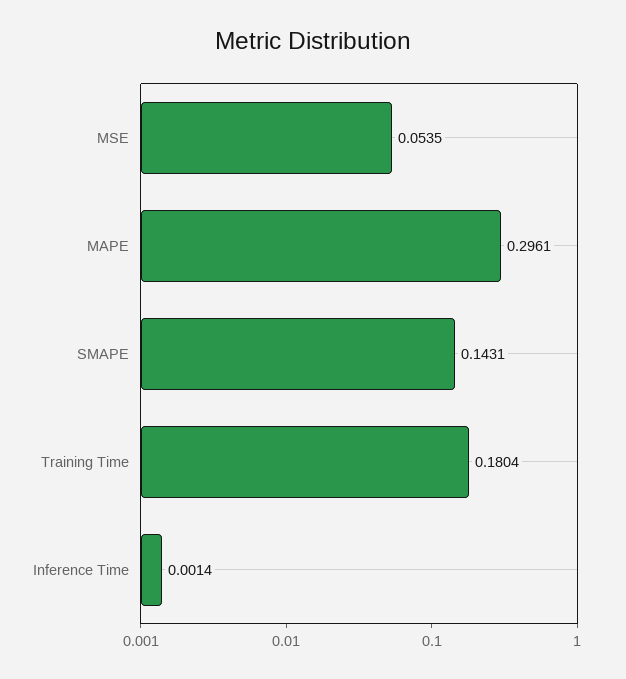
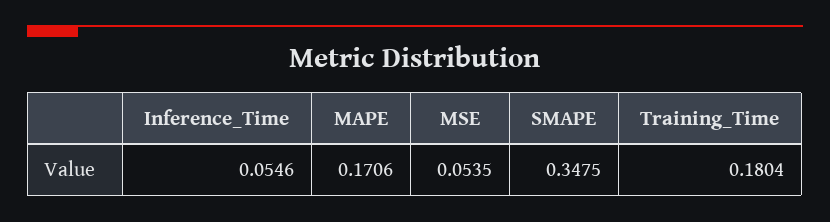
MAPE: 0.2961 -> 0.1706
SMAPE: 0.1431 -> 0.3475
Inference Time: 0.0014 -> 0.0546

